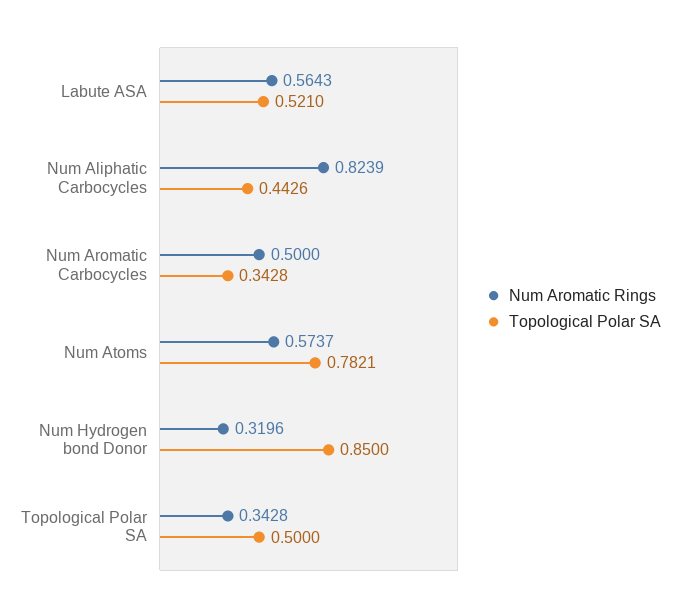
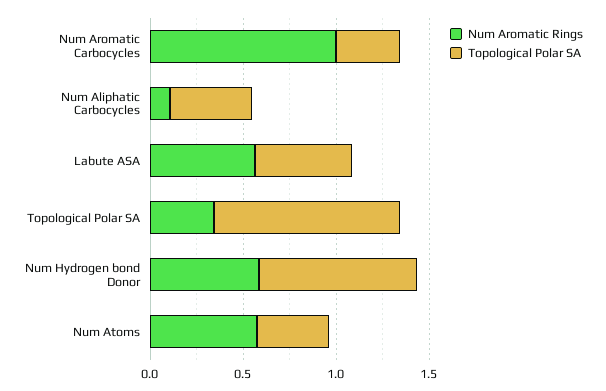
Num Aromatic Rings, Num Aliphatic Carbocycles: 0.8239 -> 0.1
Num Aromatic Rings, Num Aromatic Carbocycles: 0.5 -> 1
Topological Polar SA, Num Atoms: 0.7821 -> 0.4
Num Aromatic Rings, Num Hydrogen bond Donor: 0.3196 -> 0.6
Topological Polar SA, Topological Polar SA: 0.5 -> 1

